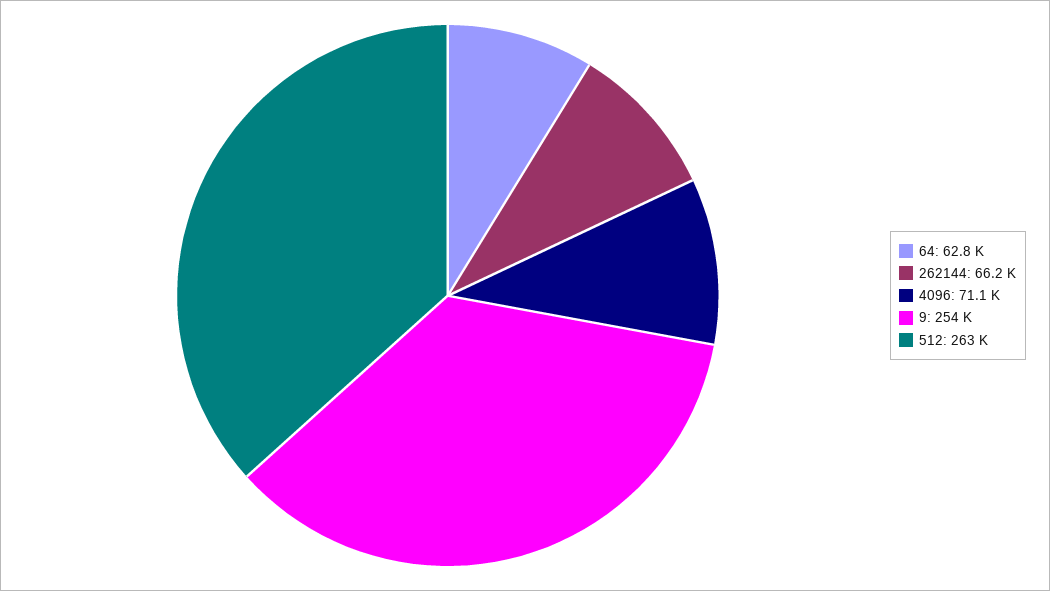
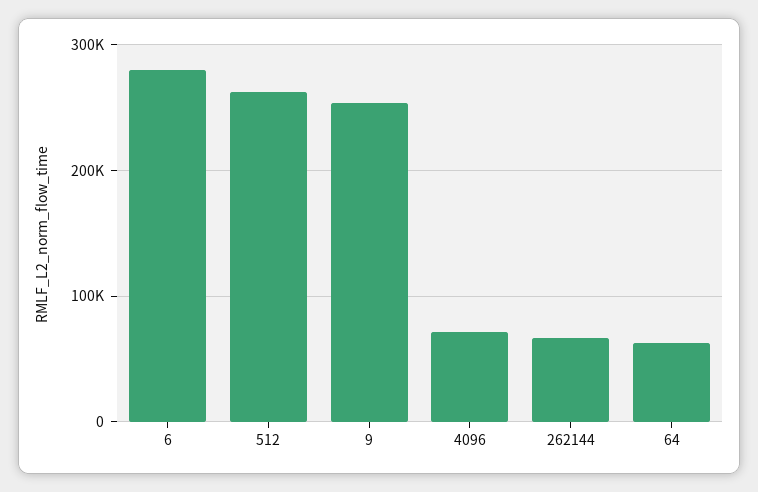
6: none -> 280000

